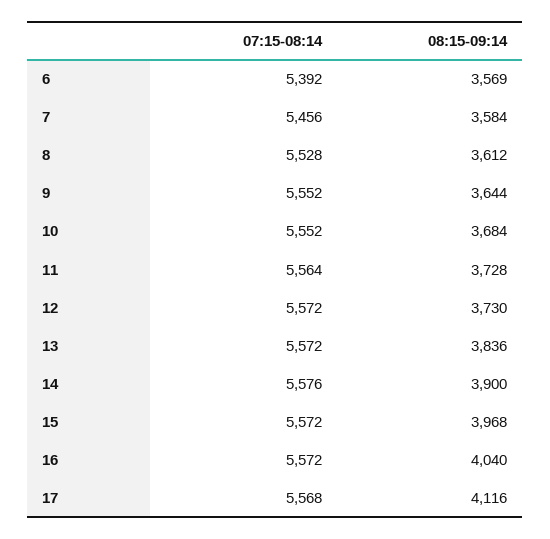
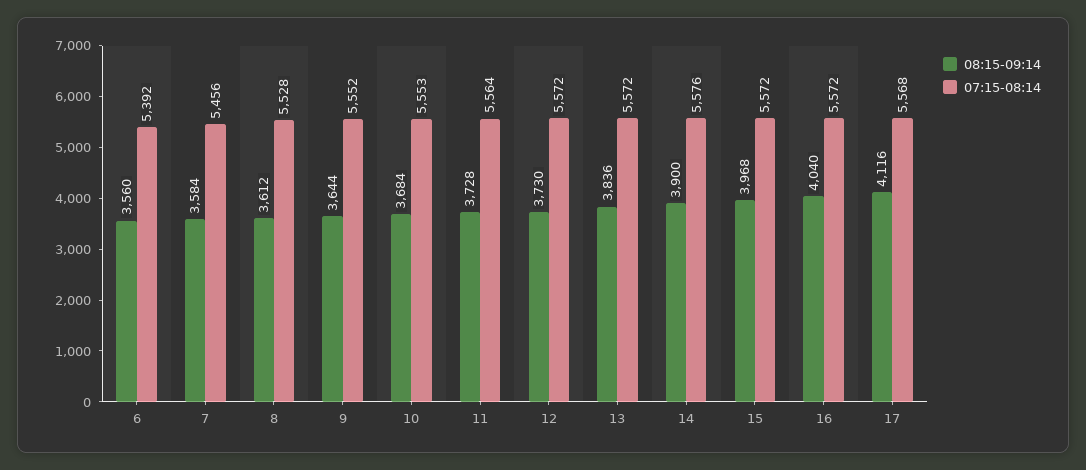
08:15-09:14, 6: 3569 -> 3560
07:15-08:14, 10: 5552 -> 5553

